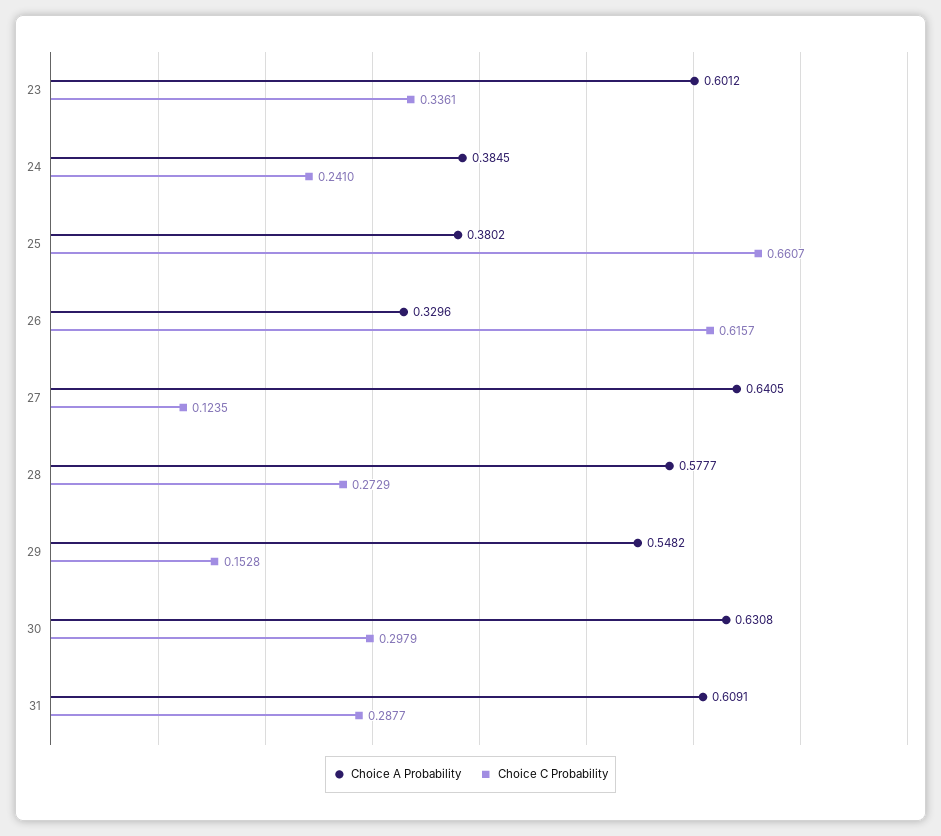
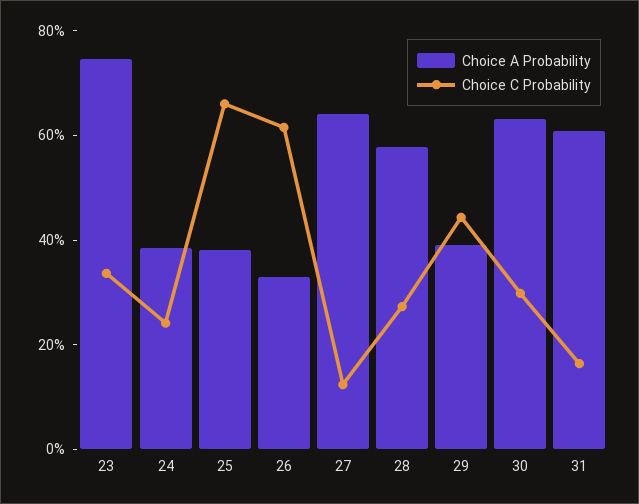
Choice A Probability, 23: 0.6012 -> 0.75
Choice A Probability, 29: 0.5482 -> 0.4
Choice C Probability, 29: 0.1528 -> 0.45
Choice C Probability, 31: 0.2877 -> 0.15

